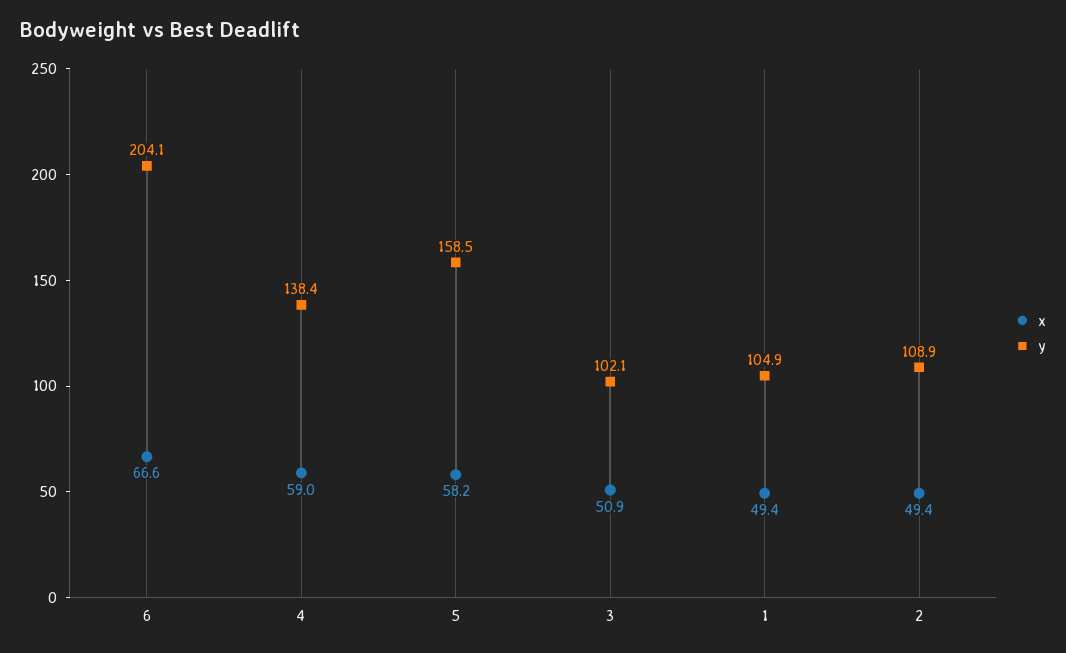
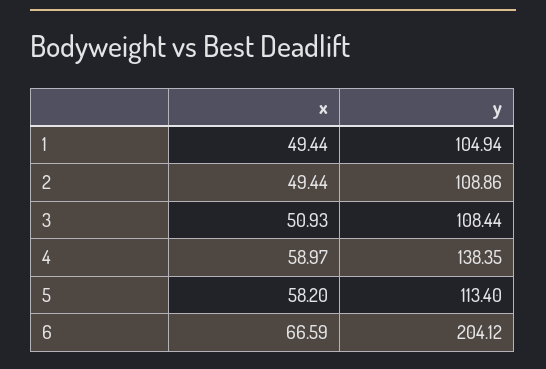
y, 5: 158.5 -> 113.4
y, 3: 102.1 -> 108.44

